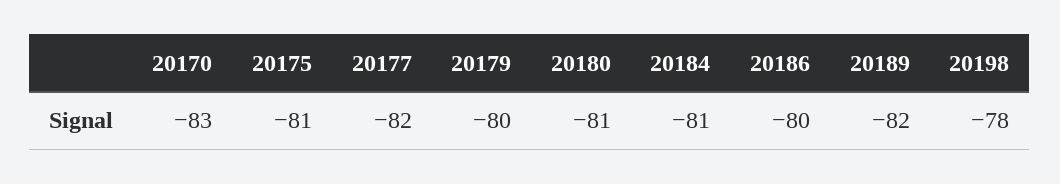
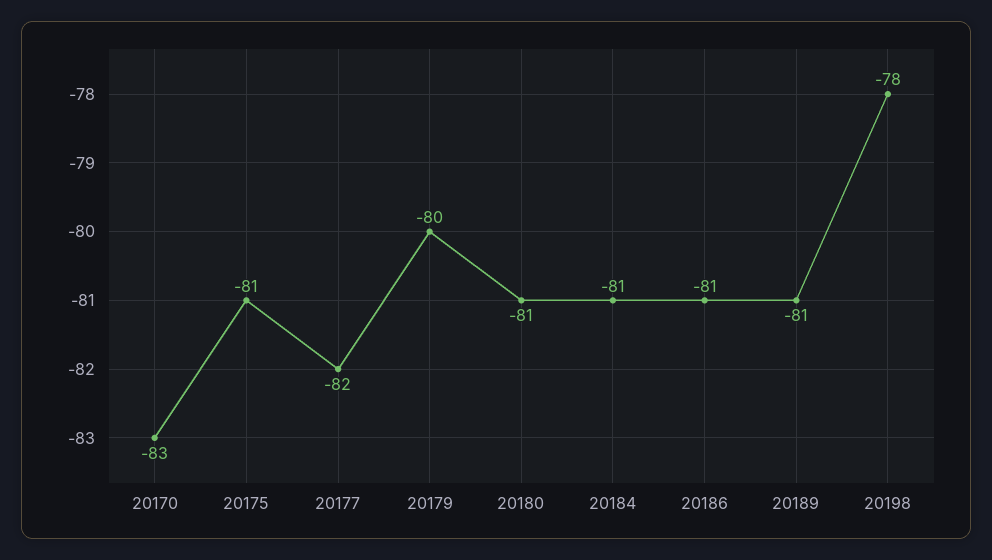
20186: -80 -> -81
20189: -82 -> -81

